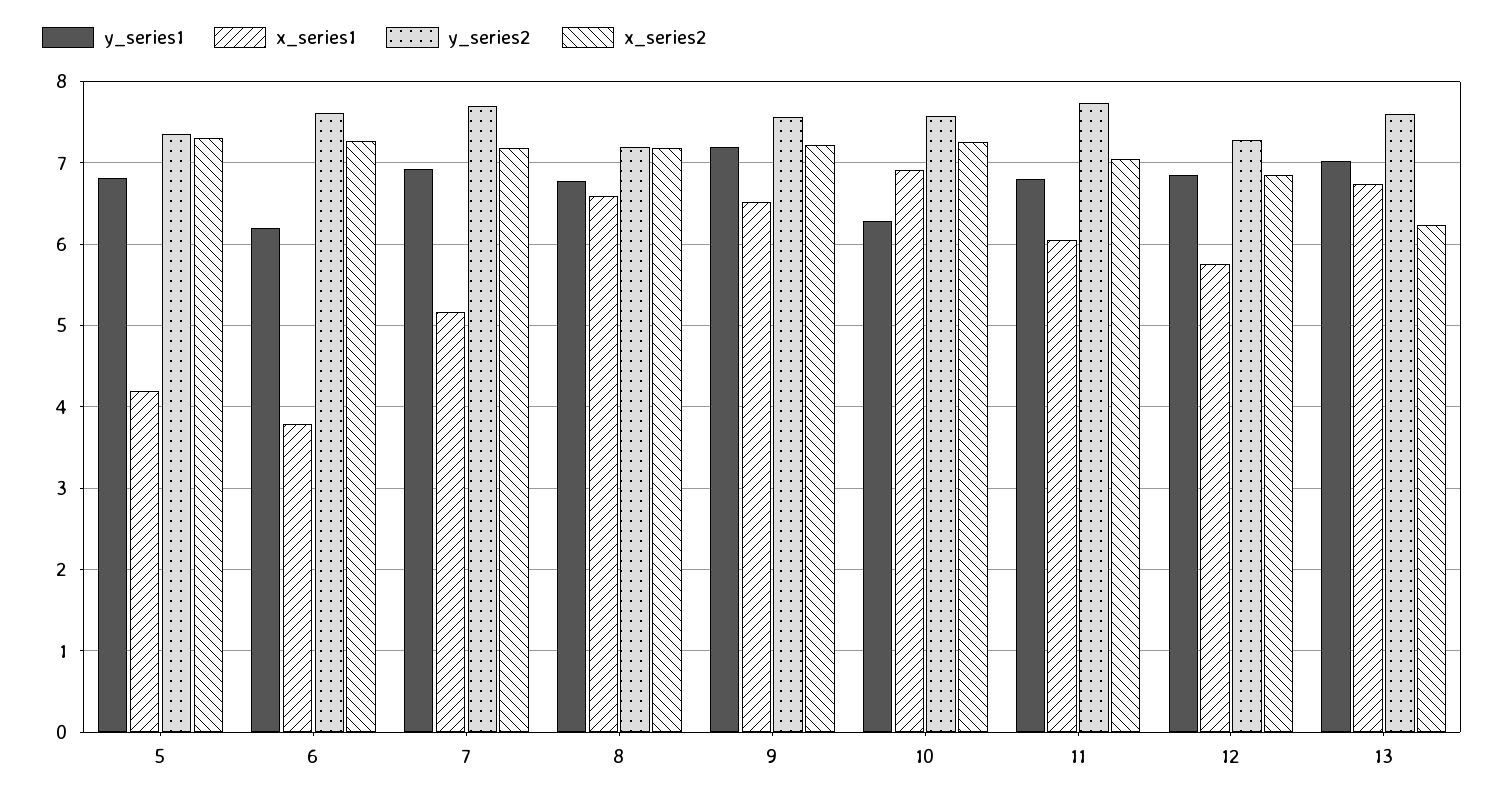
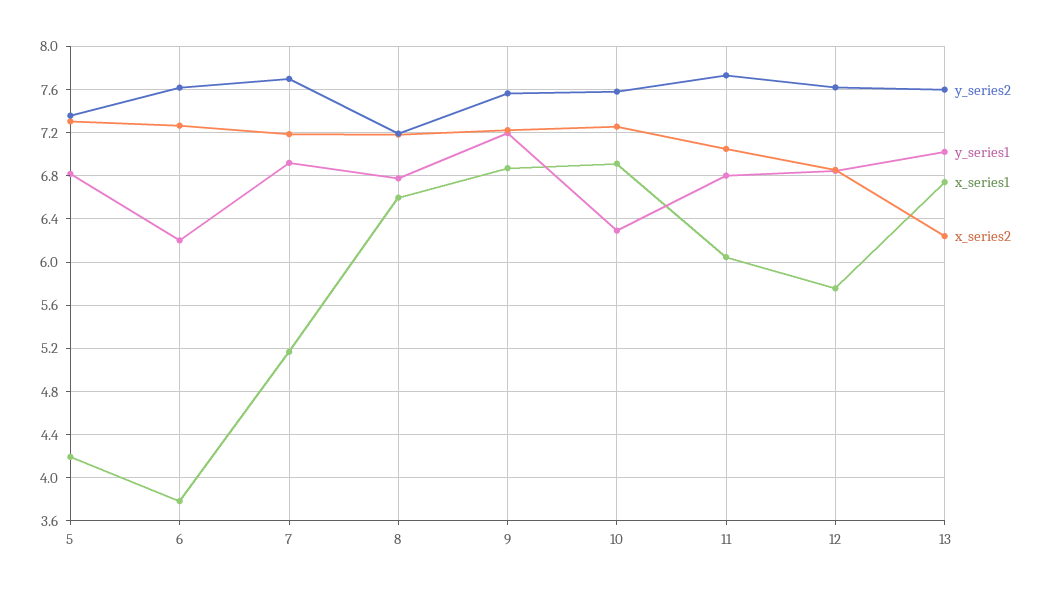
x_series1, 9: 6.5 -> 6.9
y_series2, 12: 7.3 -> 7.6

